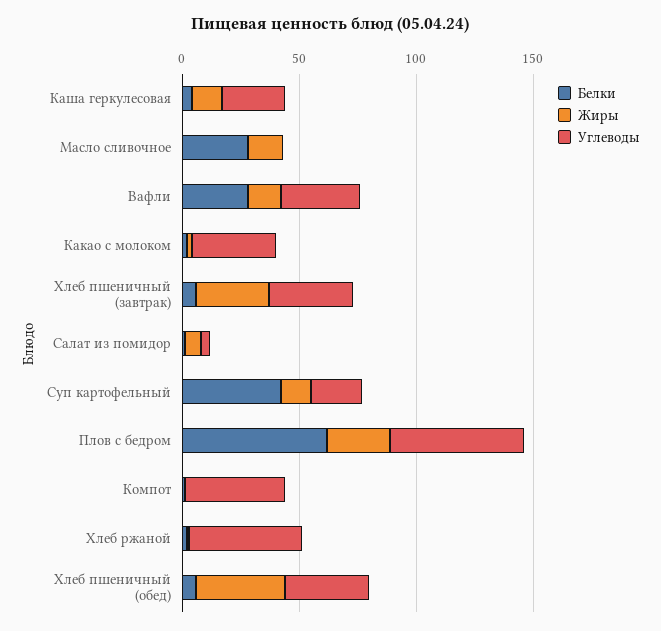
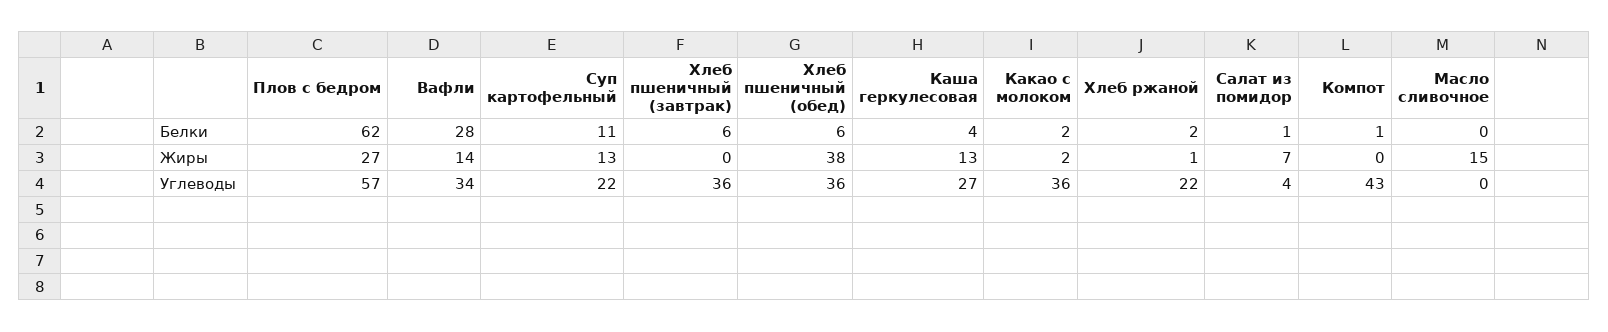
Белки, Масло сливочное: 30 -> 0
Жиры, Хлеб пшеничный (завтрак): 30 -> 0
Белки, Суп картофельный: 40 -> 11
Углеводы, Хлеб ржаной: 50 -> 22

